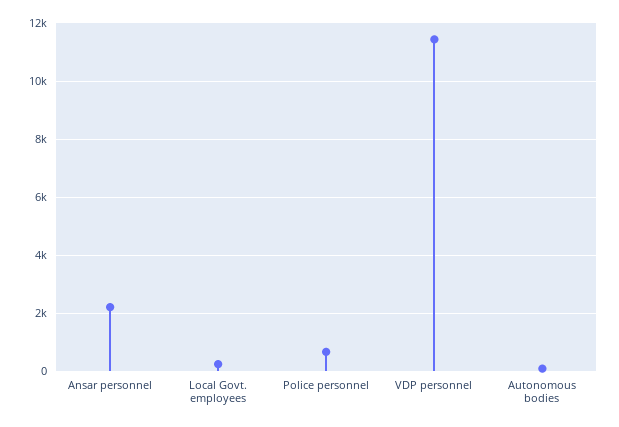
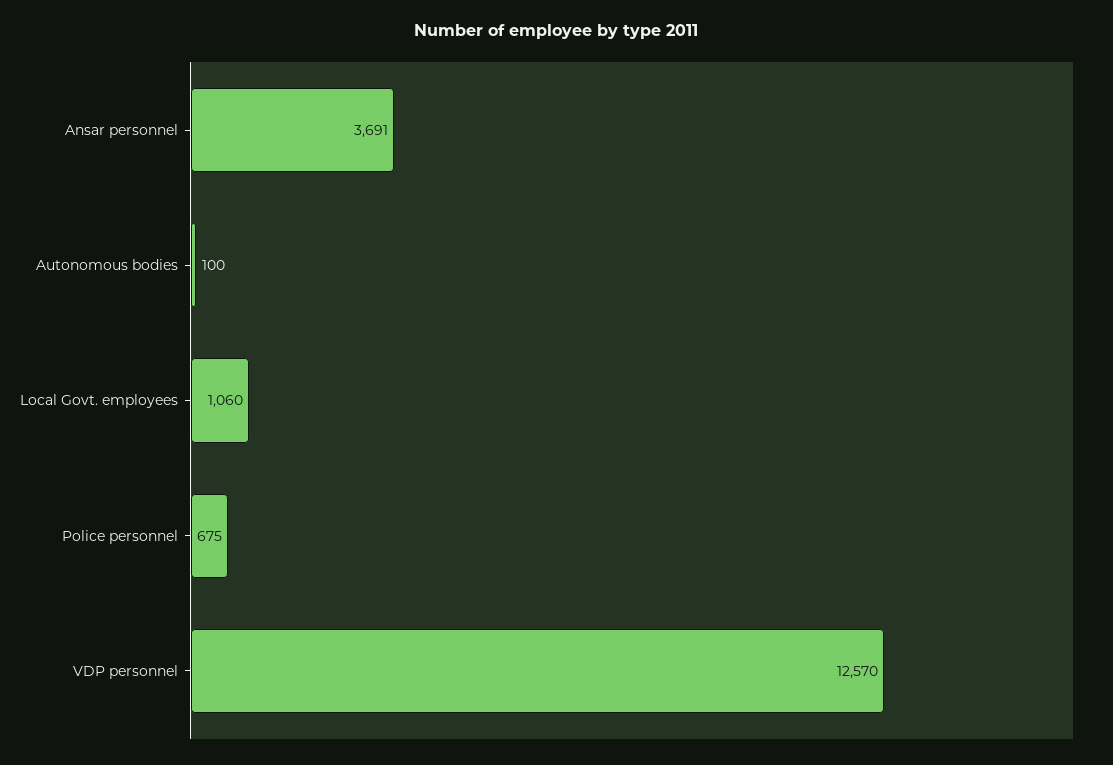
Ansar personnel: 2250 -> 3691
Local Govt. employees: 250 -> 1060
VDP personnel: 11500 -> 12570

